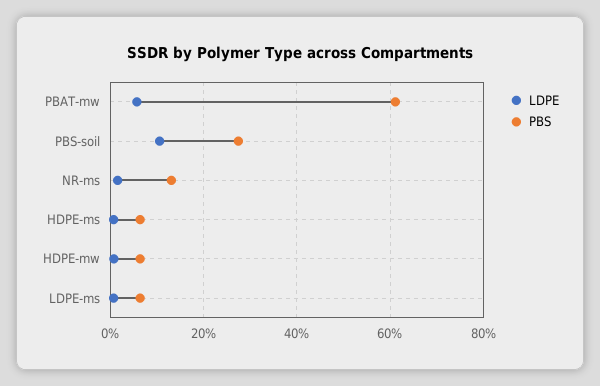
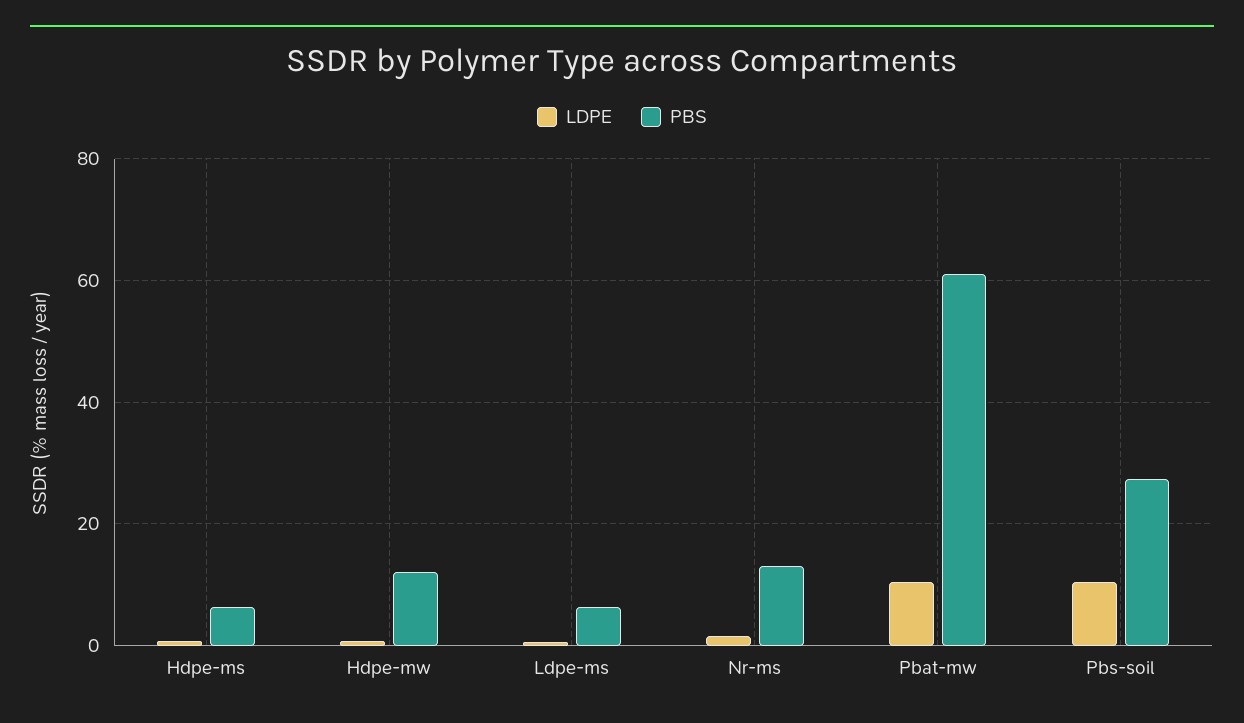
LDPE, PBAT-mw: 6 -> 10
PBS, HDPE-mw: 6 -> 12

